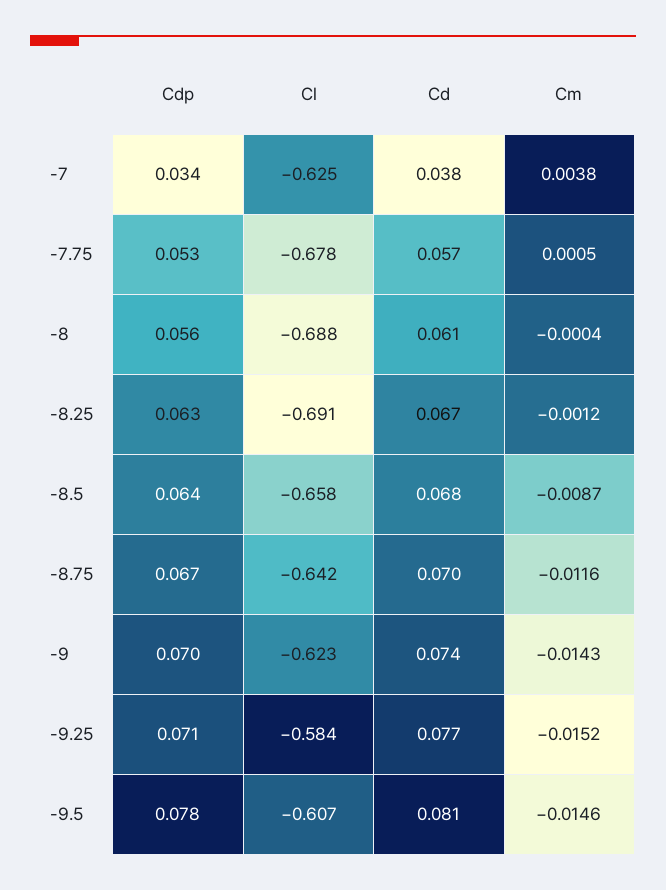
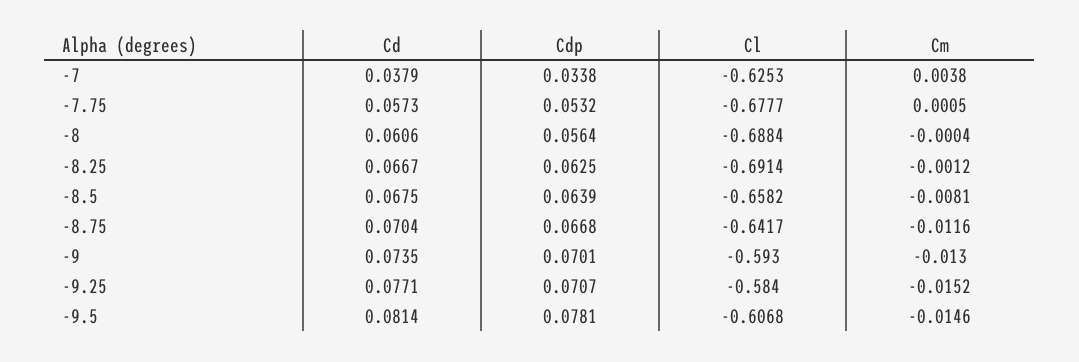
Cm, -8.5: -0.0087 -> -0.0081
Cl, -9: -0.623 -> -0.593
Cm, -9: -0.0143 -> -0.013

